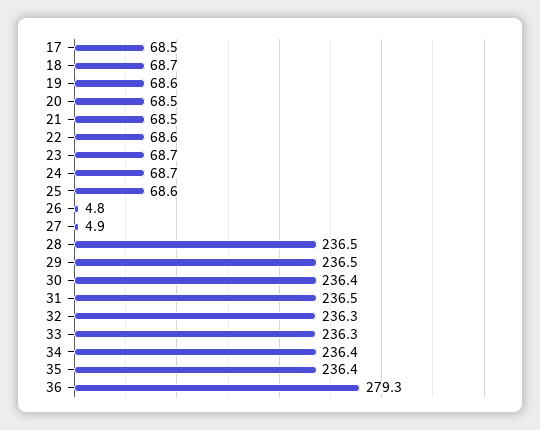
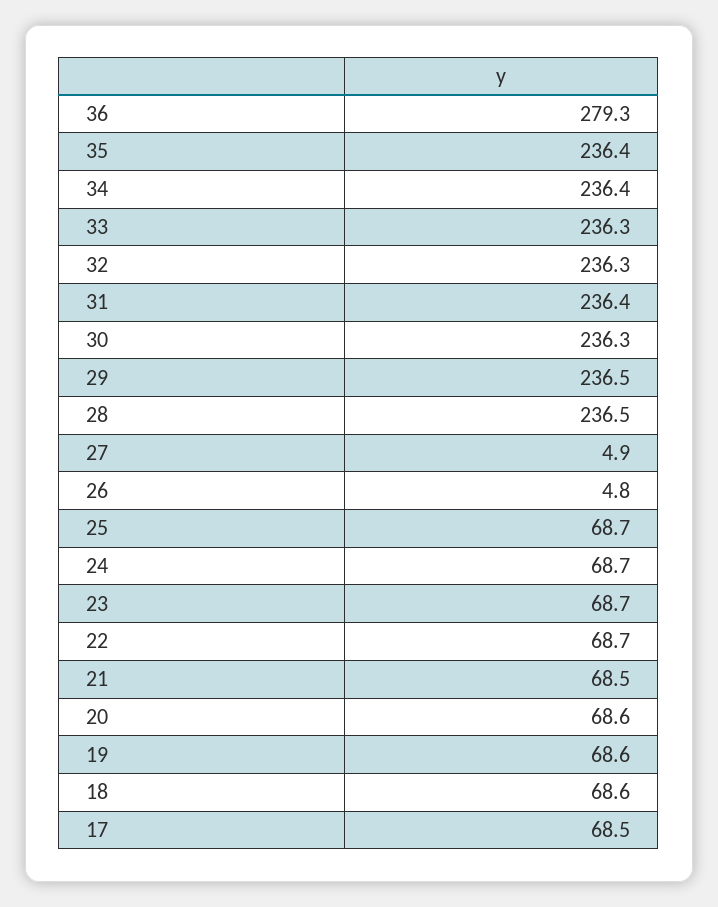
18: 68.7 -> 68.6
20: 68.5 -> 68.6
22: 68.6 -> 68.7
25: 68.6 -> 68.7
30: 236.4 -> 236.3
31: 236.5 -> 236.4

